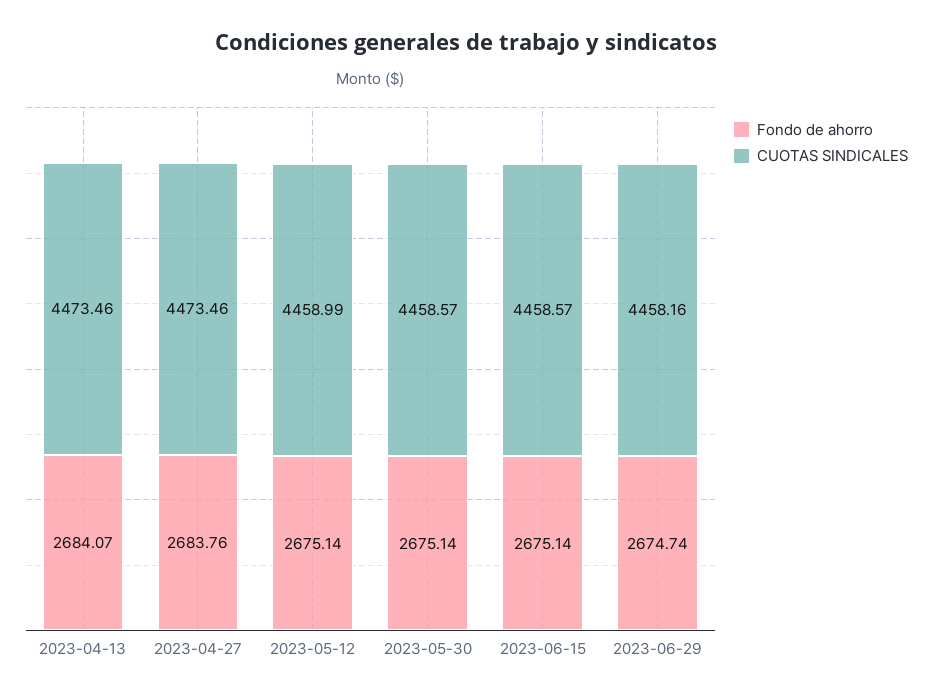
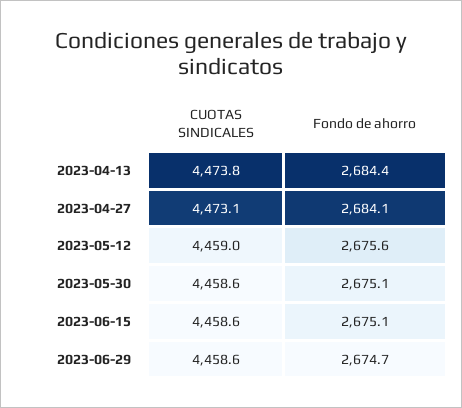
Fondo de ahorro, 2023-04-13: 2684.07 -> 2684.4
CUOTAS SINDICALES, 2023-04-13: 4473.46 -> 4473.8
Fondo de ahorro, 2023-04-27: 2683.76 -> 2684.1
CUOTAS SINDICALES, 2023-04-27: 4473.46 -> 4473.1
Fondo de ahorro, 2023-05-12: 2675.14 -> 2675.6
CUOTAS SINDICALES, 2023-06-29: 4458.16 -> 4458.6

